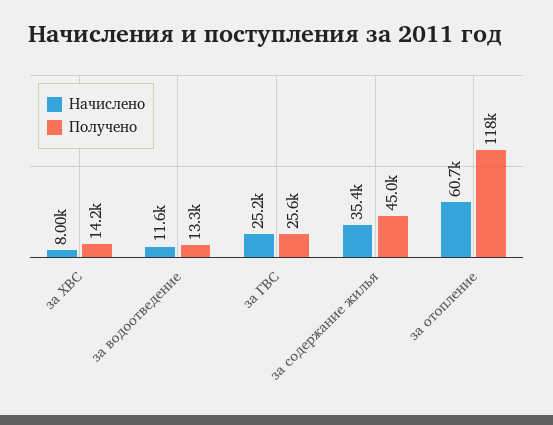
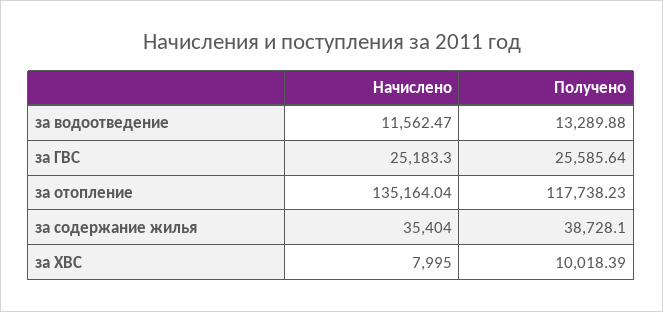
Получено, за ХВС: 14200 -> 10018.39
Получено, за содержание жилья: 45000 -> 38728.1
Начислено, за отопление: 60700 -> 135164.04

